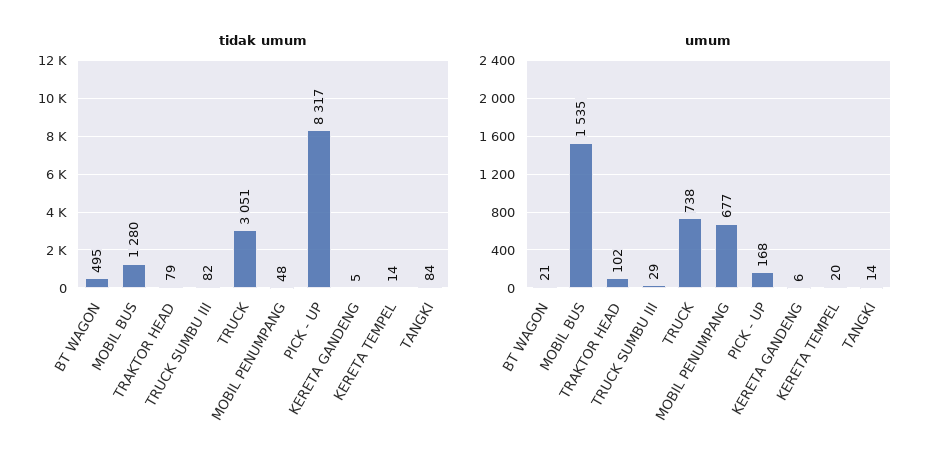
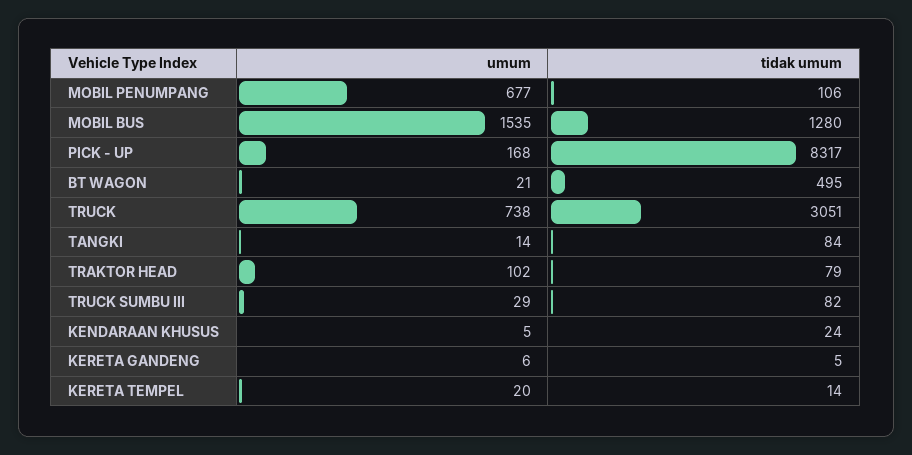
tidak umum, MOBIL PENUMPANG: 48 -> 106
umum, KENDARAAN KHUSUS: none -> 5
tidak umum, KENDARAAN KHUSUS: none -> 24

